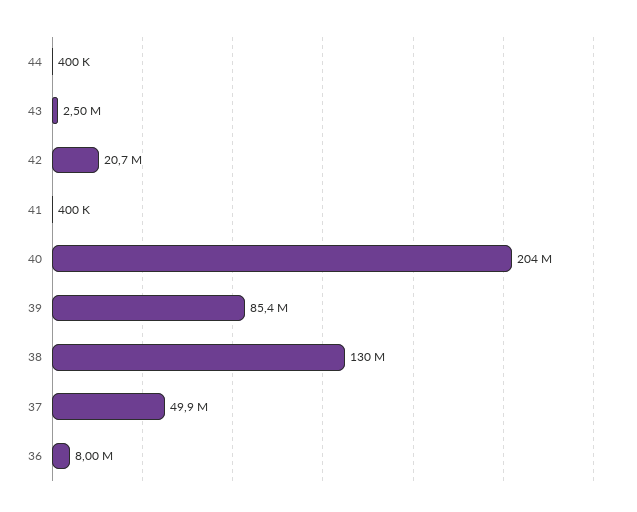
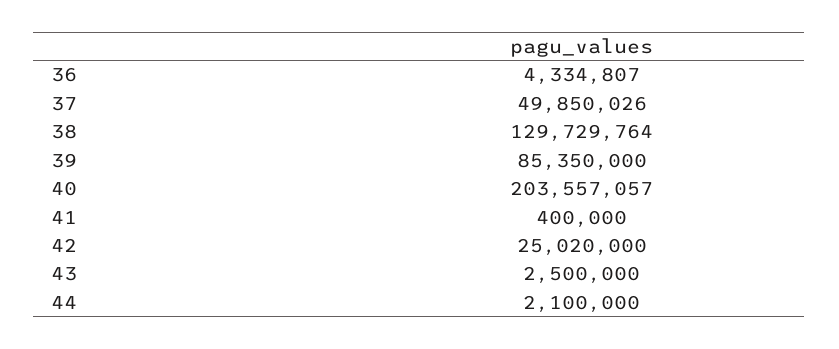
44: 400000 -> 2100000
42: 20700000 -> 25020000
36: 8000000 -> 4334807

